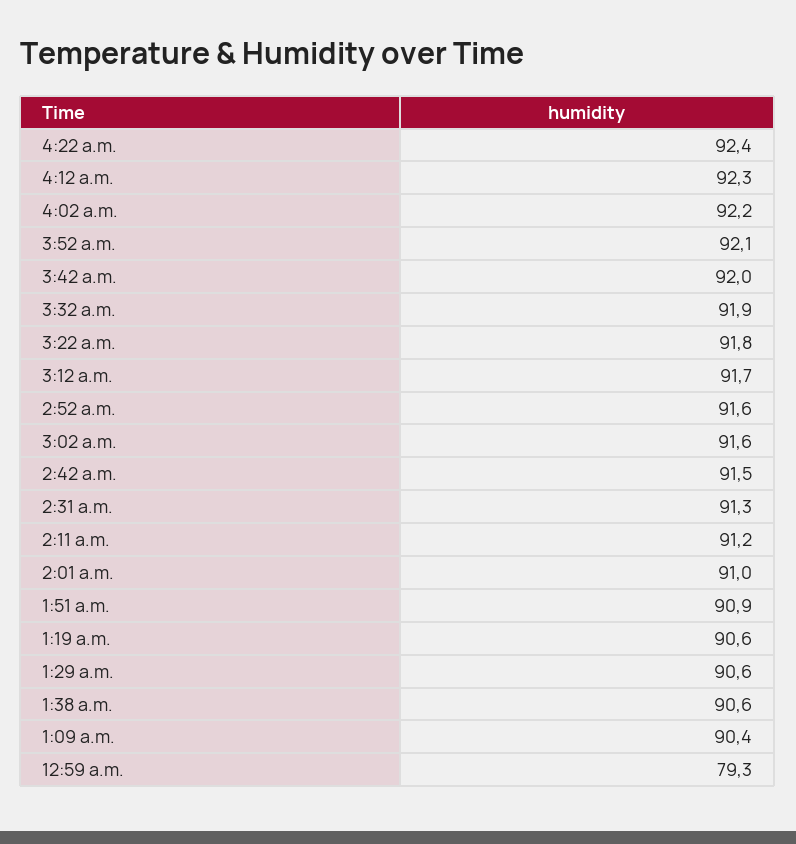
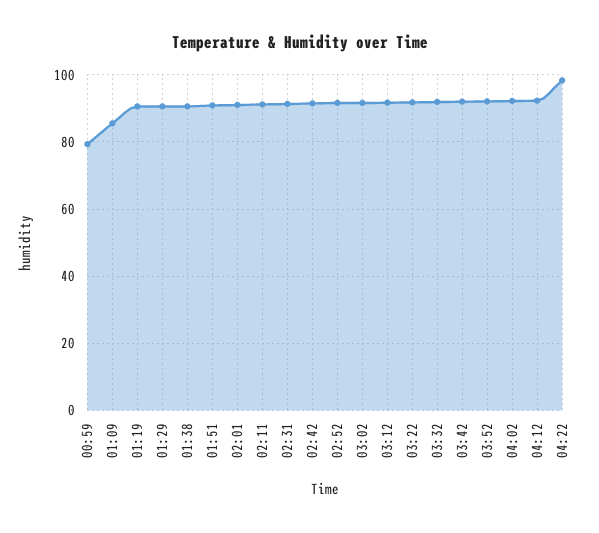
4:22 a.m.: 92.4 -> 98
1:09 a.m.: 90.4 -> 86

